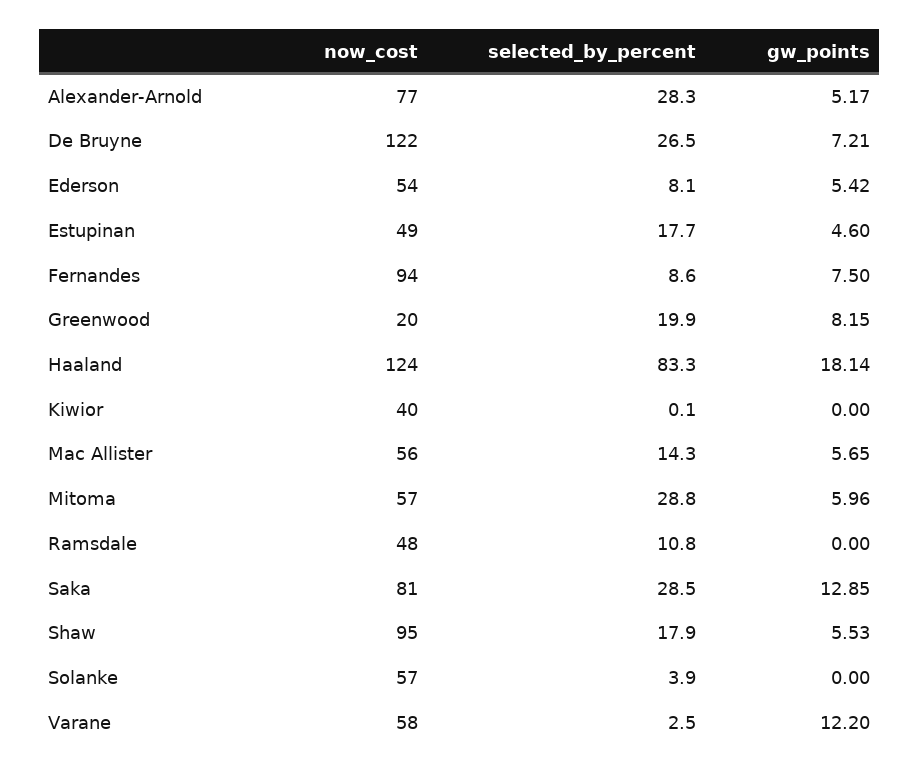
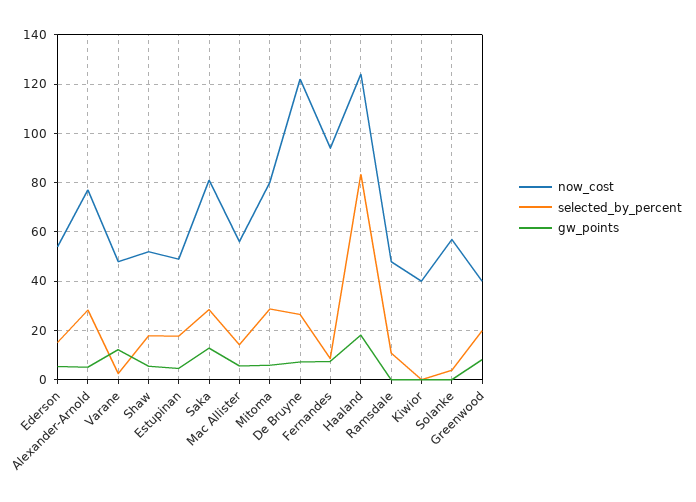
selected_by_percent, Ederson: 8.1 -> 15
now_cost, Greenwood: 20 -> 40
now_cost, Mitoma: 57 -> 80
now_cost, Shaw: 95 -> 52.5
now_cost, Varane: 58 -> 47.5

